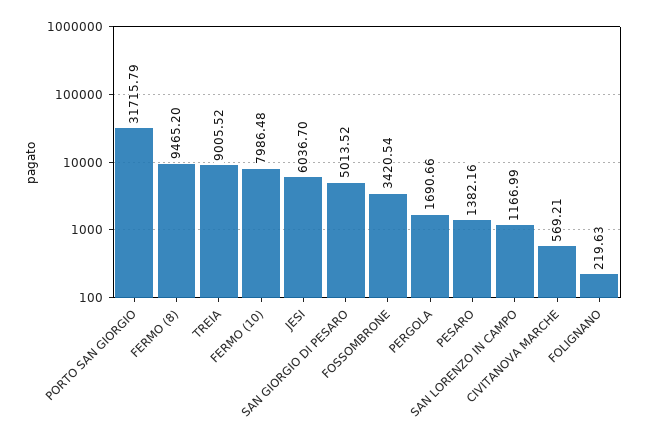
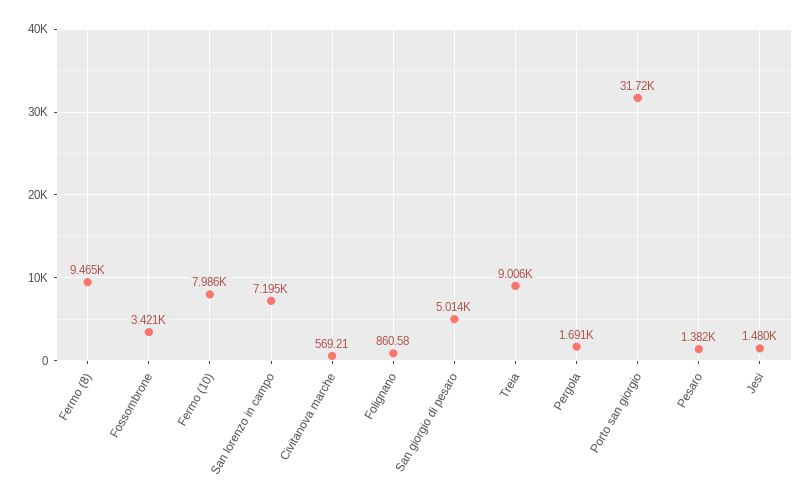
JESI: 6036.7 -> 1480
SAN LORENZO IN CAMPO: 1166.99 -> 7195
FOLIGNANO: 219.63 -> 860.58

